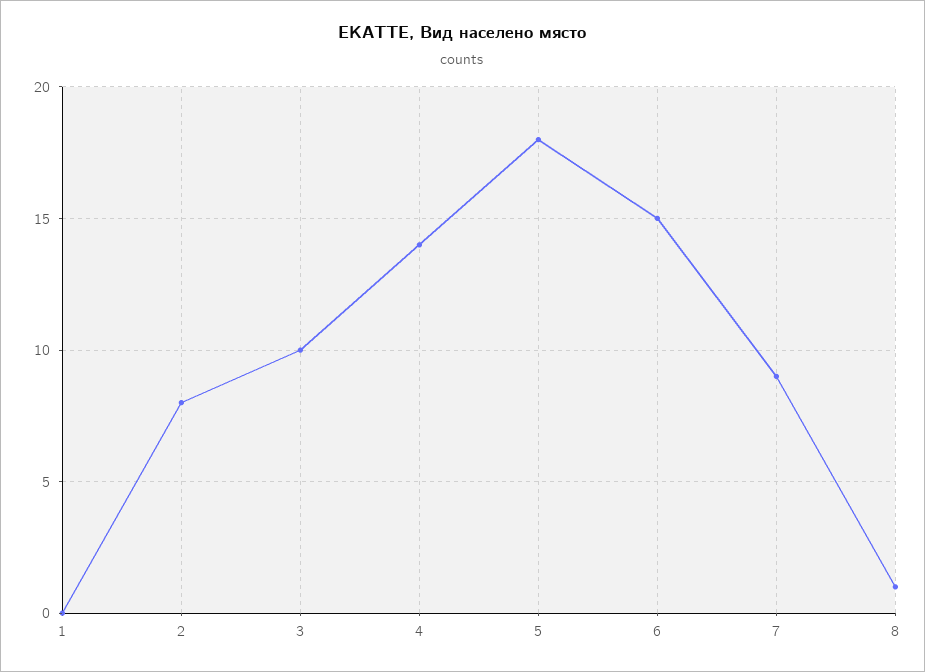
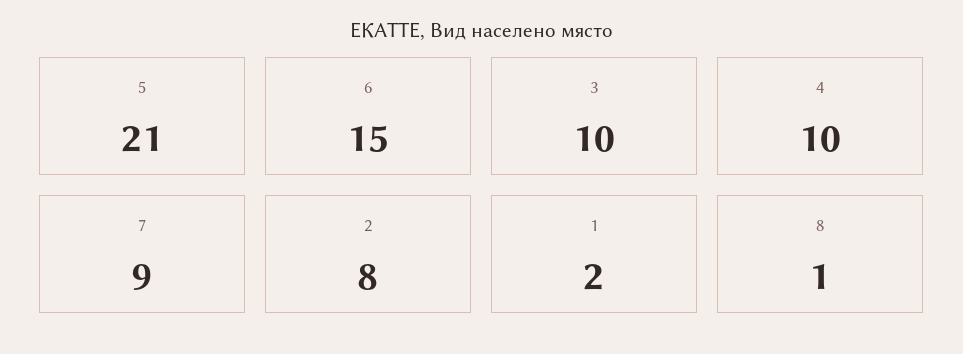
1: 0 -> 2
4: 14 -> 10
5: 18 -> 21

